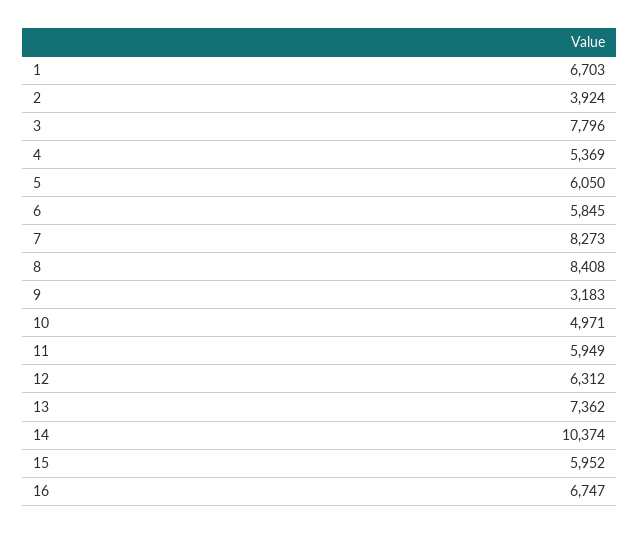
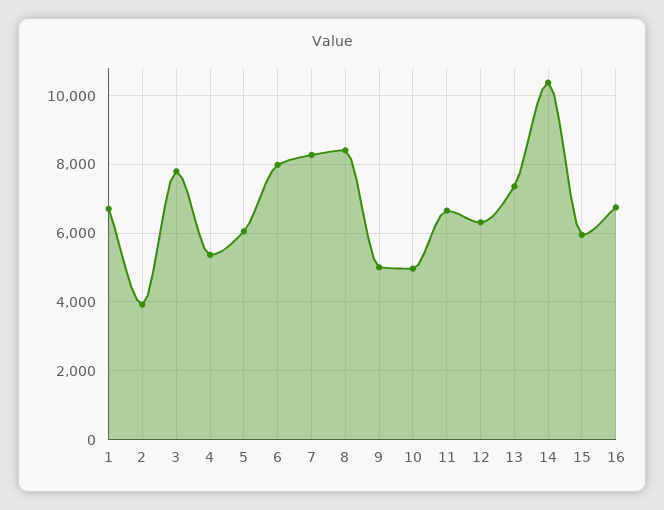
6: 5845 -> 8000
9: 3183 -> 5000
11: 5949 -> 6600

